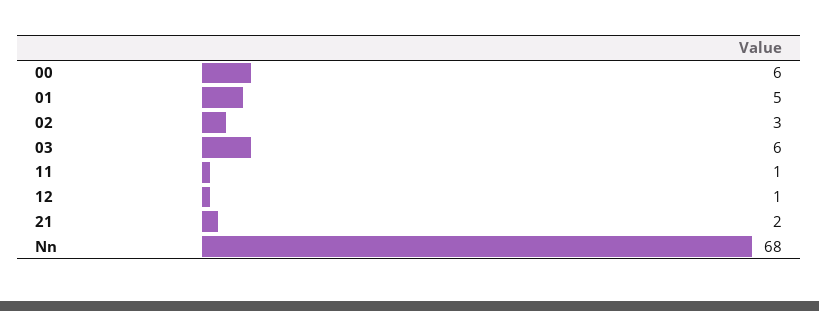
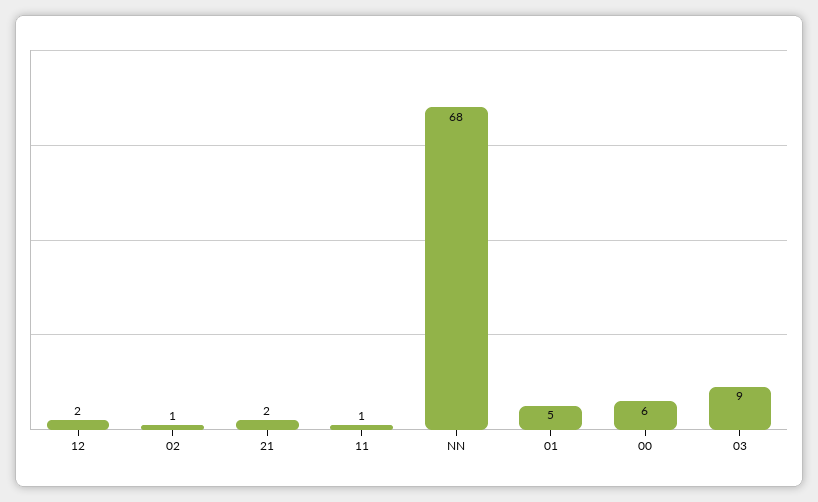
02: 3 -> 1
03: 6 -> 9
12: 1 -> 2

